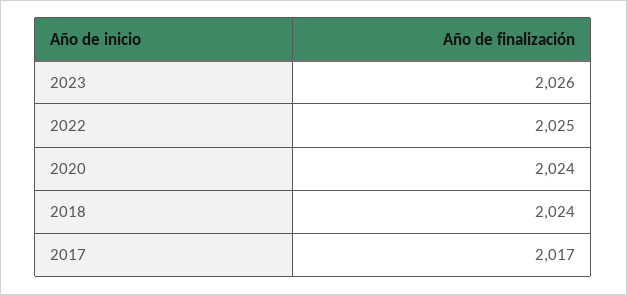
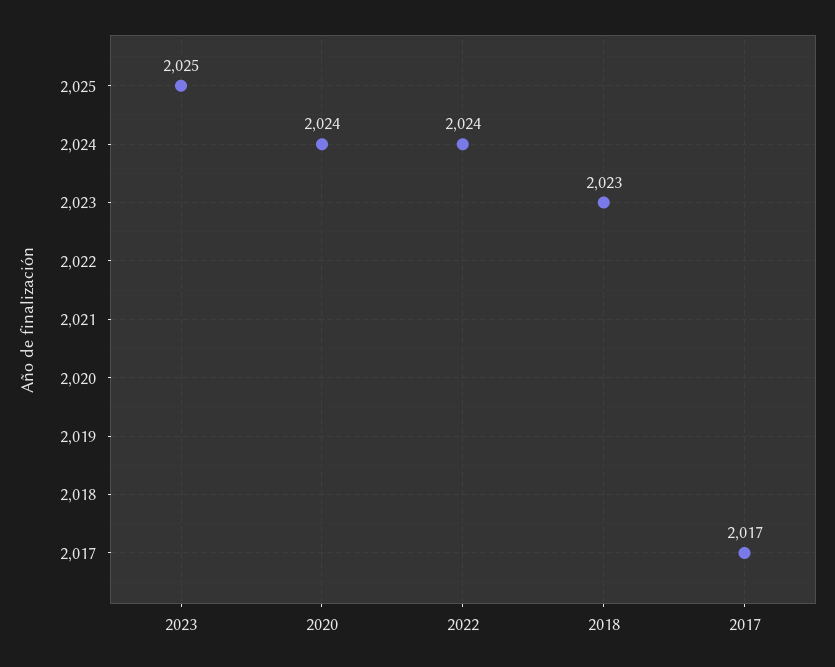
2023: 2026 -> 2025
2022: 2025 -> 2024
2018: 2024 -> 2023

